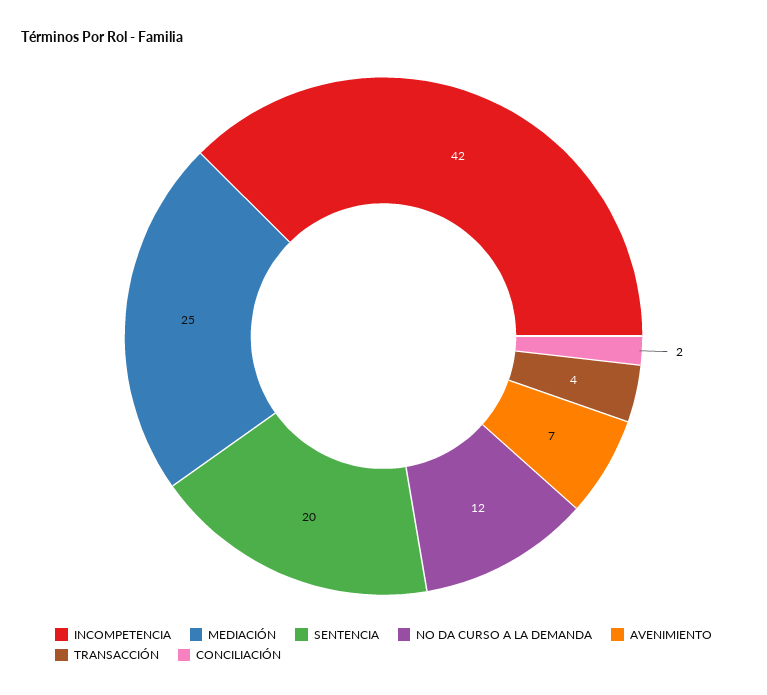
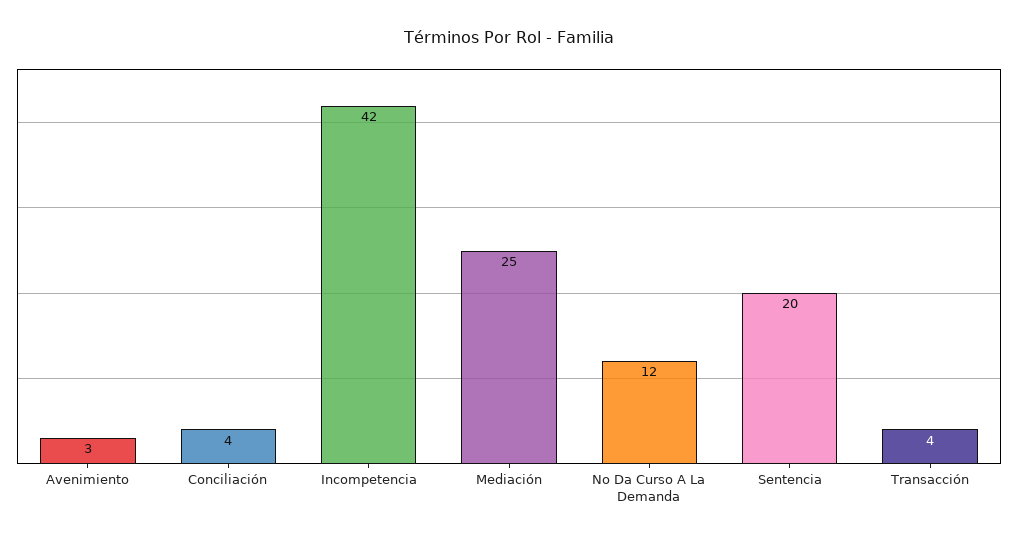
AVENIMIENTO: 7 -> 3
CONCILIACIÓN: 2 -> 4

